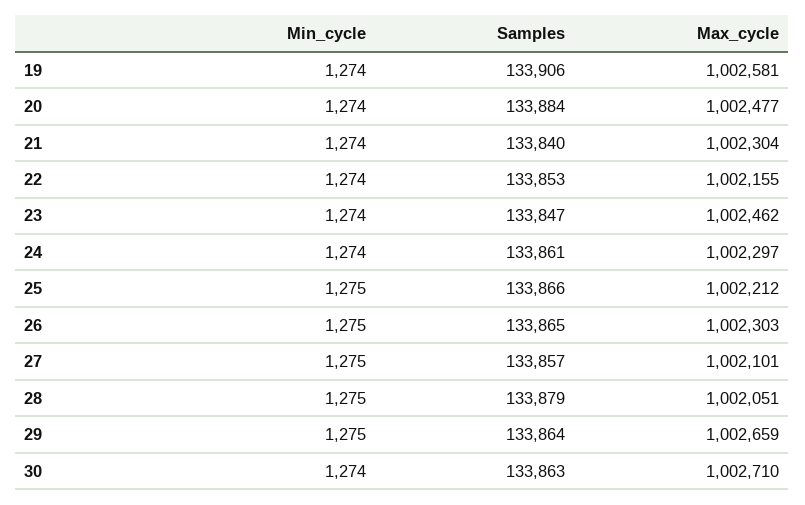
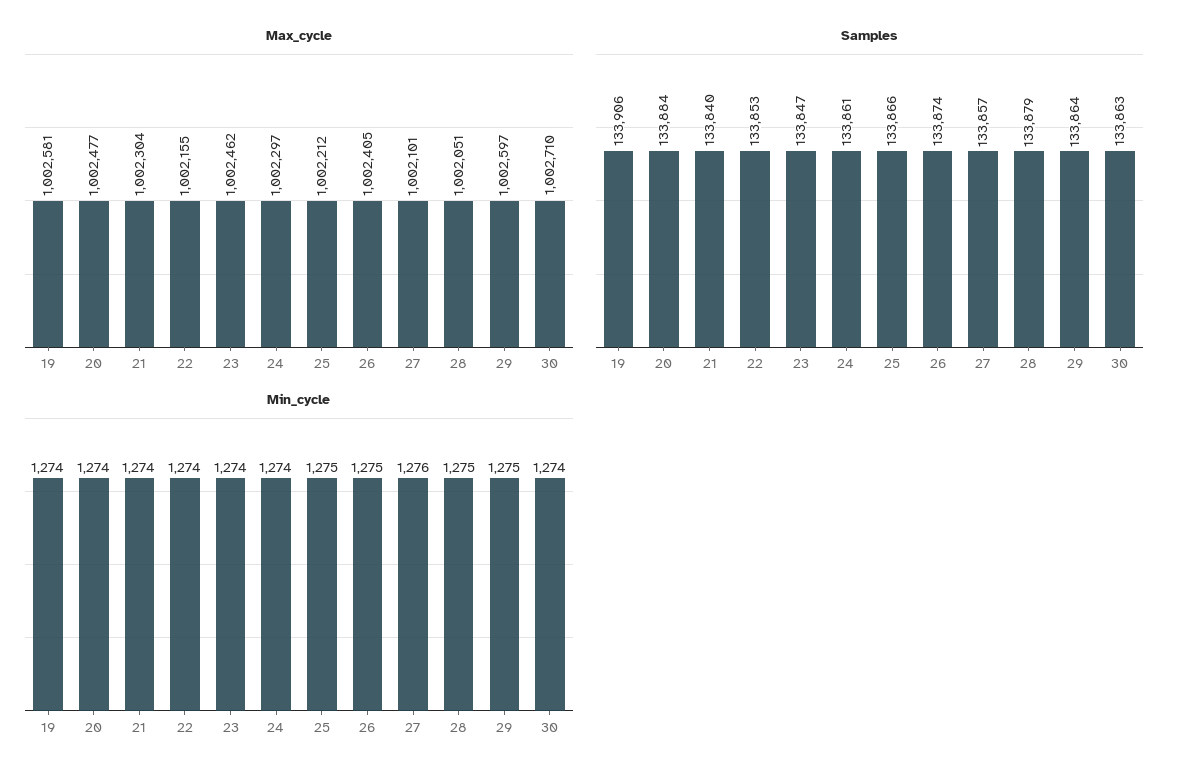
Samples, 26: 133865 -> 133874
Max_cycle, 26: 1002303 -> 1002405
Min_cycle, 27: 1275 -> 1276
Max_cycle, 29: 1002659 -> 1002597

